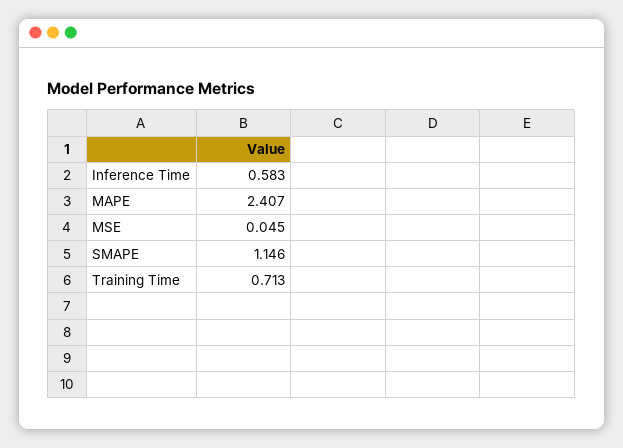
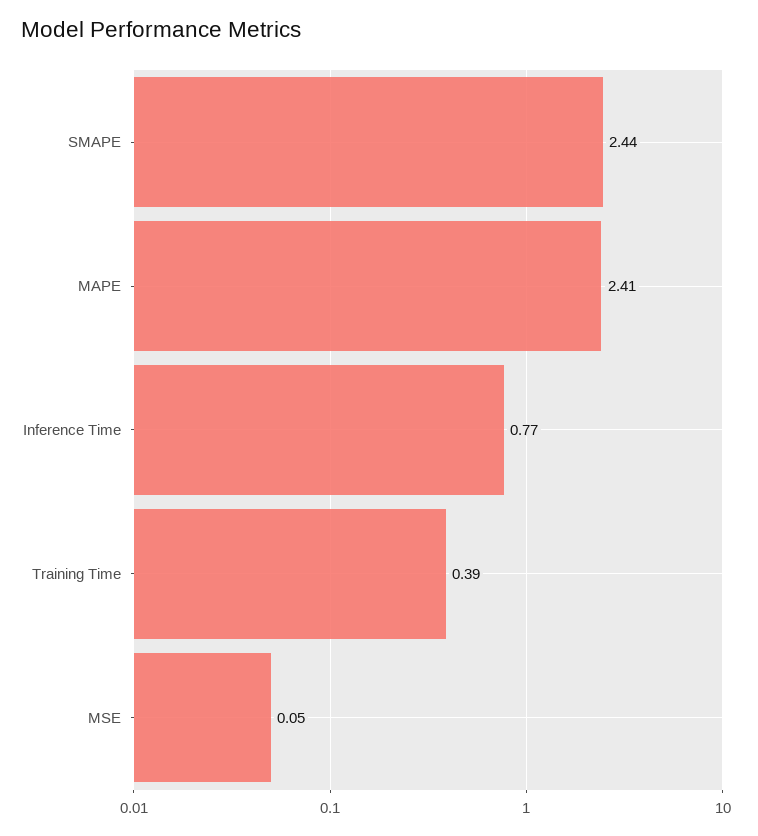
Inference Time: 0.583 -> 0.77
SMAPE: 1.146 -> 2.44
Training Time: 0.713 -> 0.39

